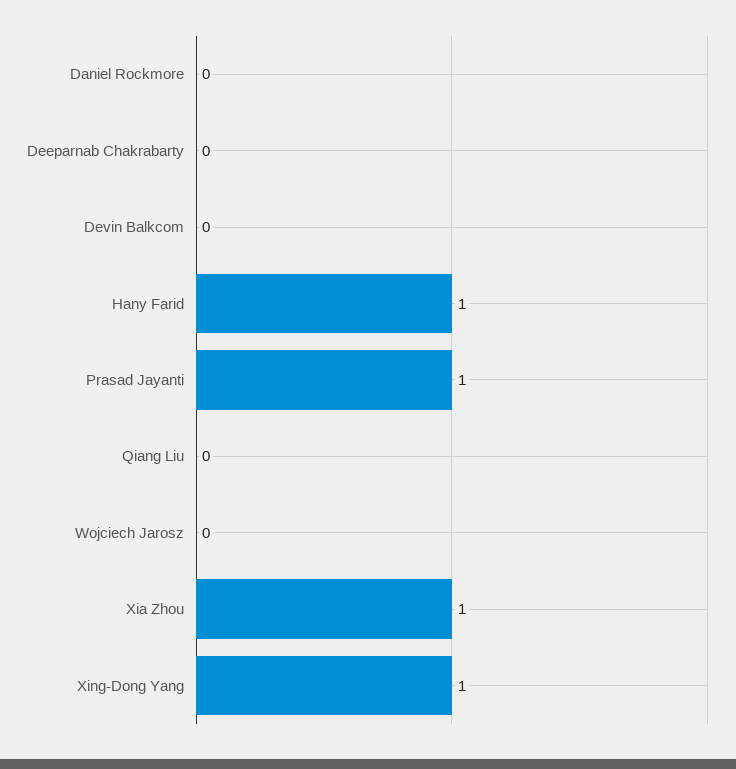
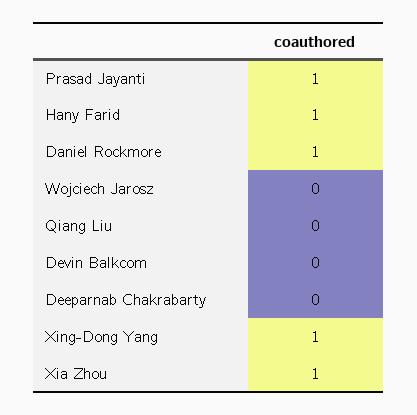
Daniel Rockmore: 0 -> 1

